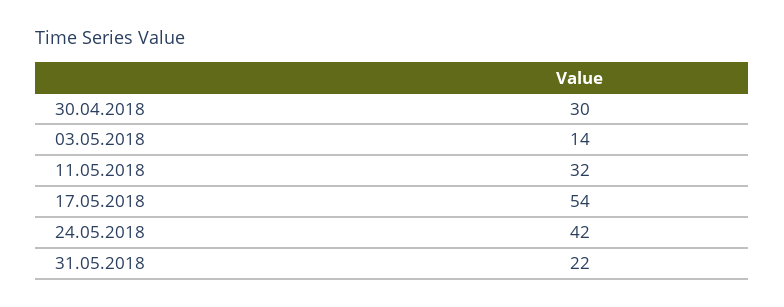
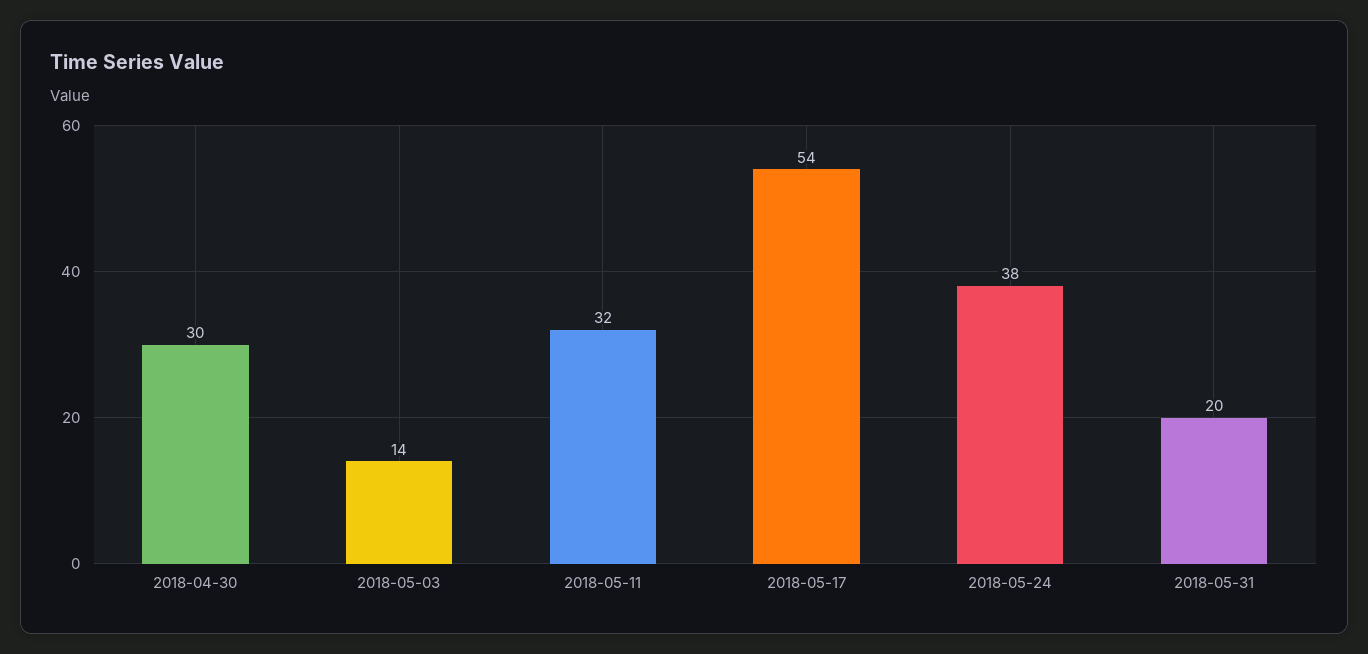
24.05.2018: 42 -> 38
31.05.2018: 22 -> 20

